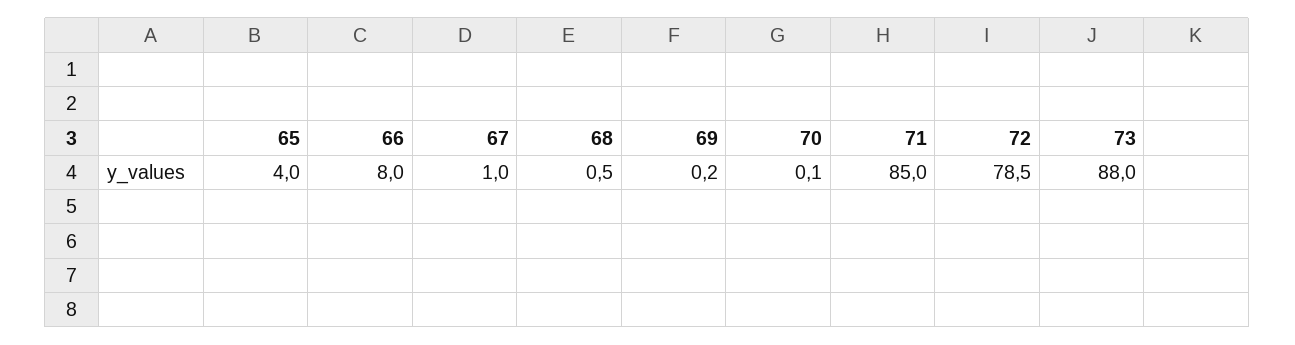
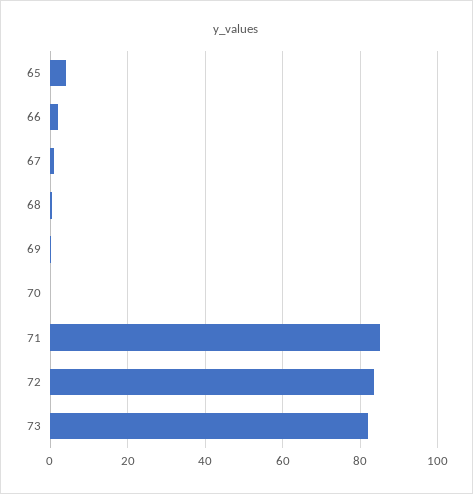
66: 8 -> 2
72: 78.5 -> 84
73: 88 -> 82

